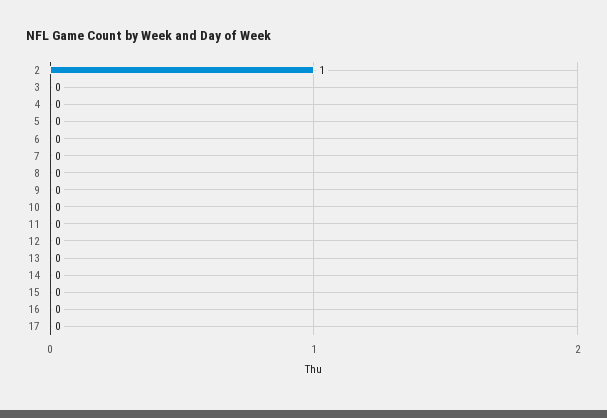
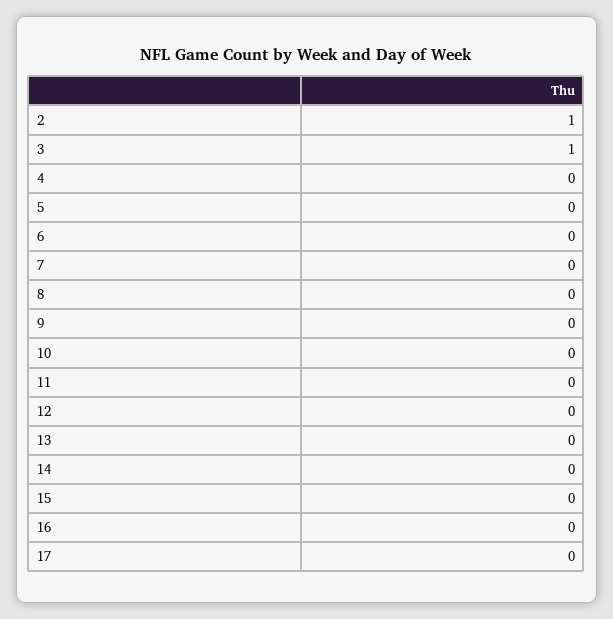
3: 0 -> 1

